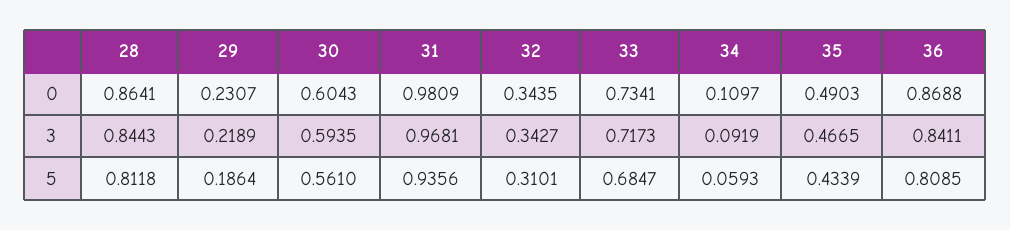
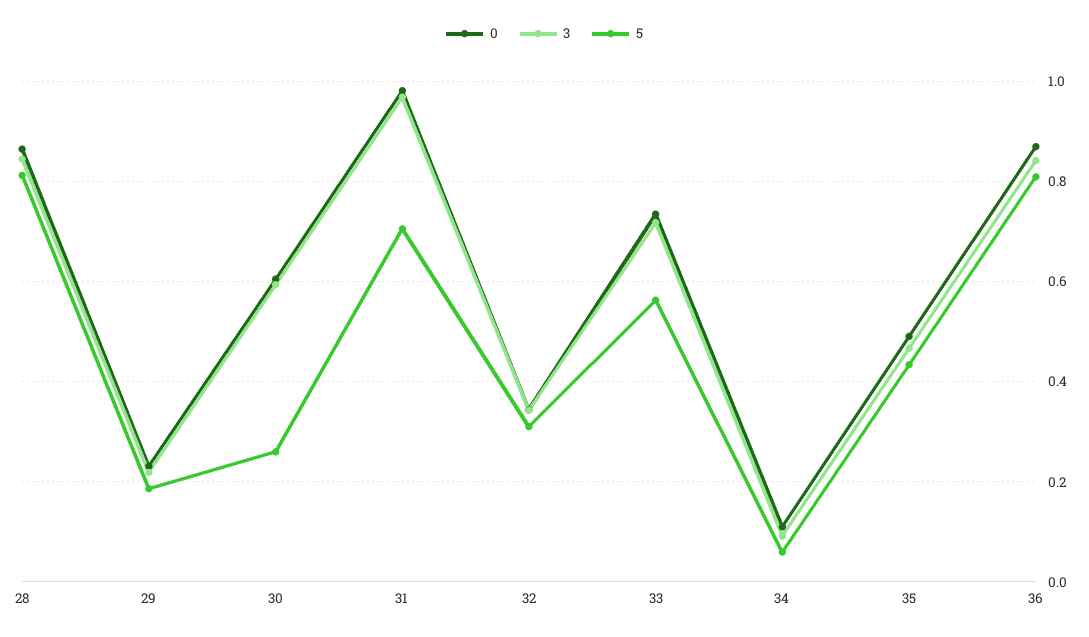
5, 30: 0.561 -> 0.26
5, 31: 0.9356 -> 0.7
5, 33: 0.6847 -> 0.56

